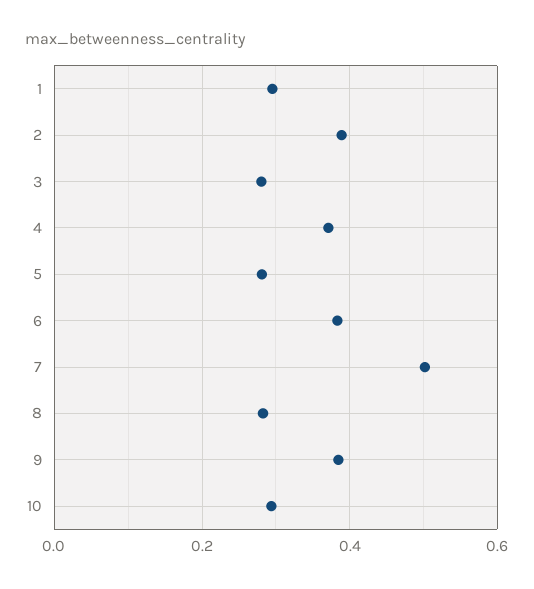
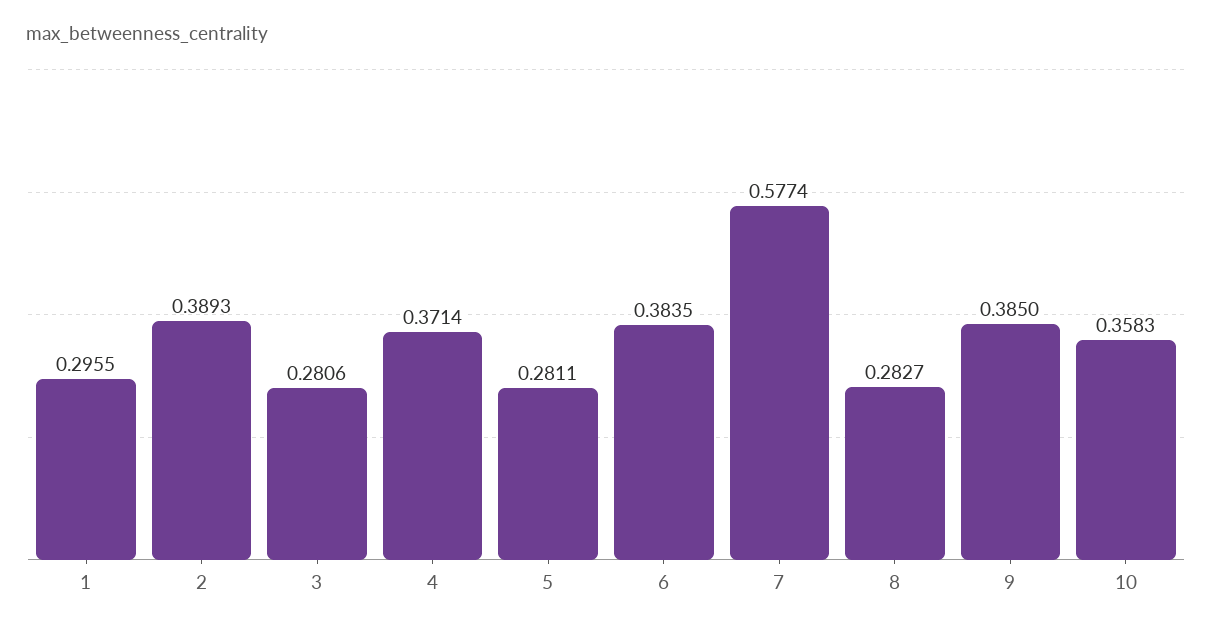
7: 0.5 -> 0.5774
10: 0.3 -> 0.3583

